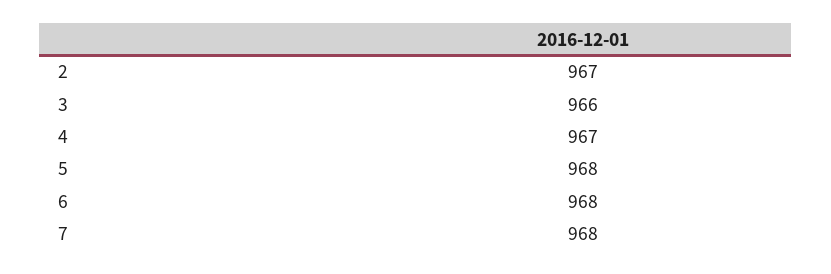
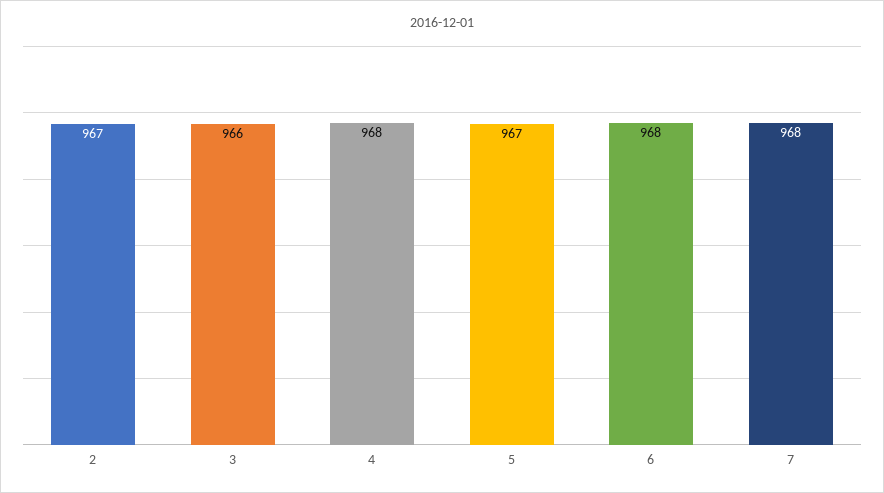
4: 967 -> 968
5: 968 -> 967

